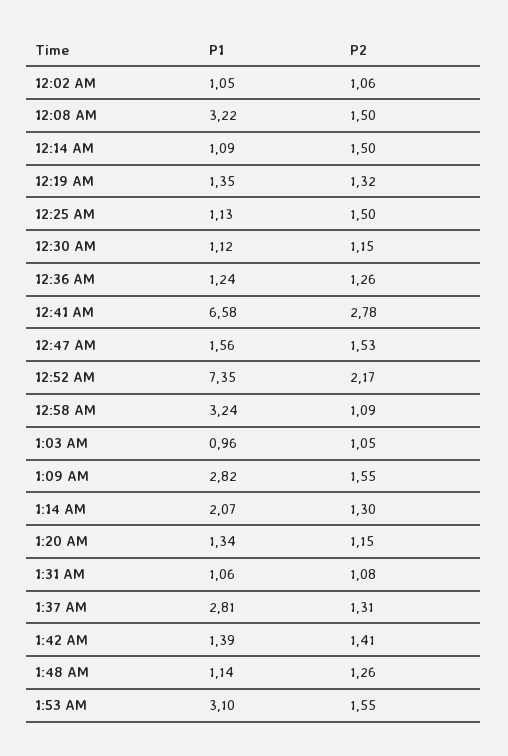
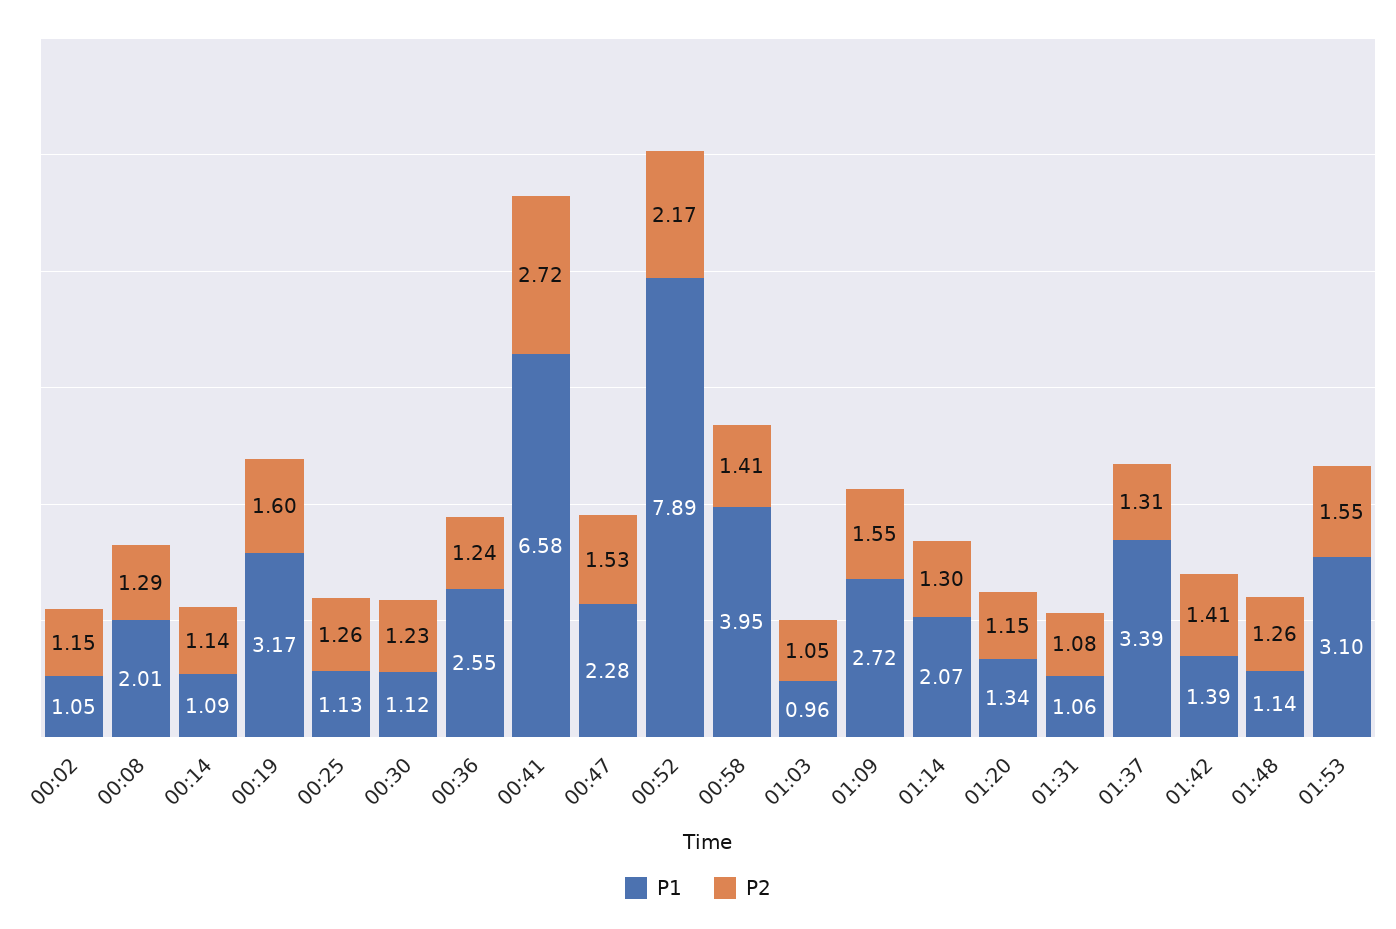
P2, 12:02 AM: 1.06 -> 1.15
P1, 12:08 AM: 3.22 -> 2.01
P2, 12:08 AM: 1.5 -> 1.29
P2, 12:14 AM: 1.5 -> 1.14
P1, 12:19 AM: 1.35 -> 3.17
P2, 12:19 AM: 1.32 -> 1.6
P2, 12:25 AM: 1.5 -> 1.26
P2, 12:30 AM: 1.15 -> 1.23
P1, 12:36 AM: 1.24 -> 2.55
P2, 12:36 AM: 1.26 -> 1.24
P2, 12:41 AM: 2.78 -> 2.72
P1, 12:47 AM: 1.56 -> 2.28
P1, 12:52 AM: 7.35 -> 7.89
P1, 12:58 AM: 3.24 -> 3.95
P2, 12:58 AM: 1.09 -> 1.41
P1, 1:09 AM: 2.82 -> 2.72
P1, 1:37 AM: 2.81 -> 3.39

